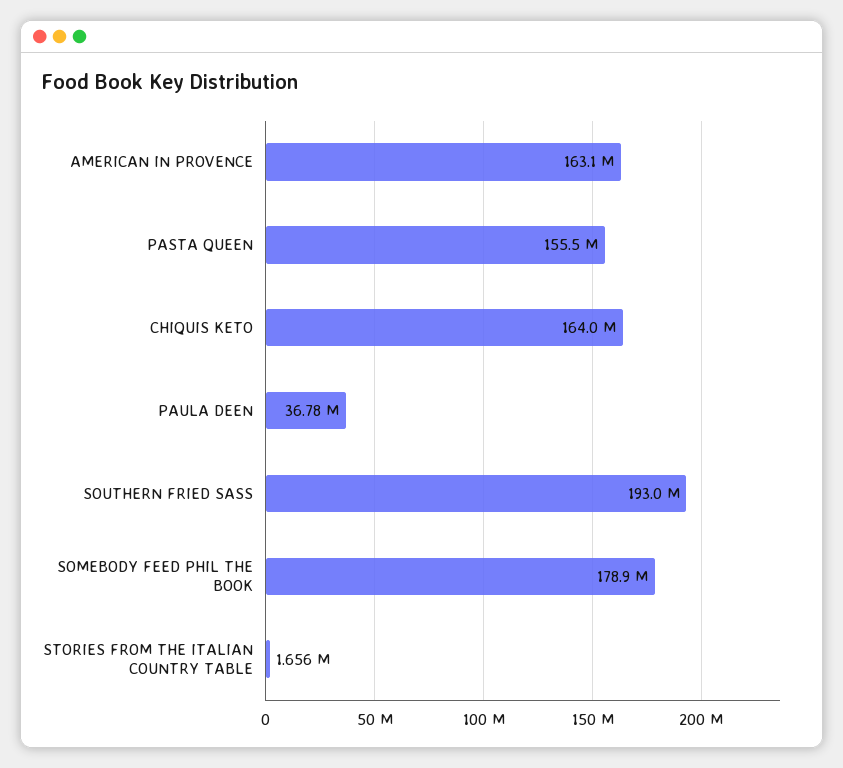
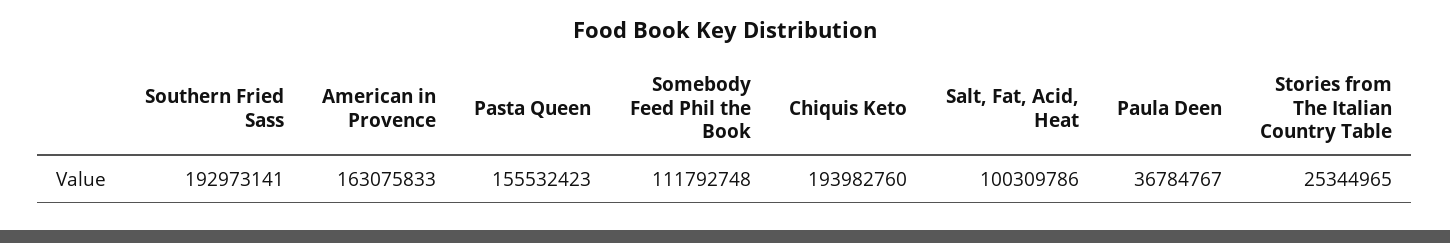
CHIQUIS KETO: 164000000 -> 193982760
SOMEBODY FEED PHIL THE BOOK: 178900000 -> 111792748
STORIES FROM THE ITALIAN COUNTRY TABLE: 1656000 -> 25344965
Salt, Fat, Acid, Heat: none -> 100309786

